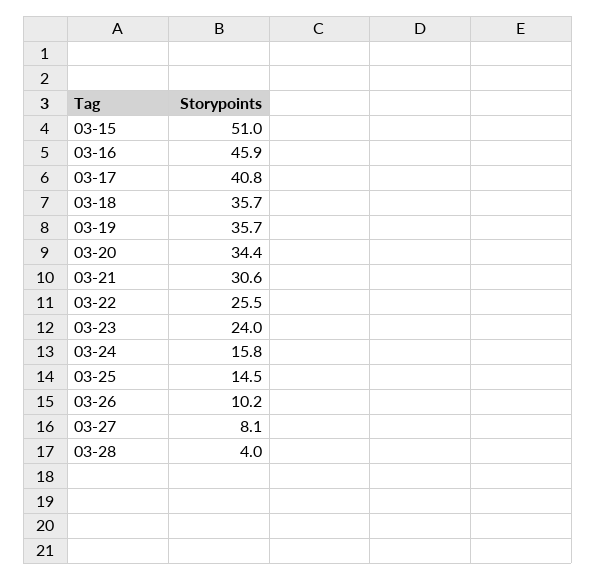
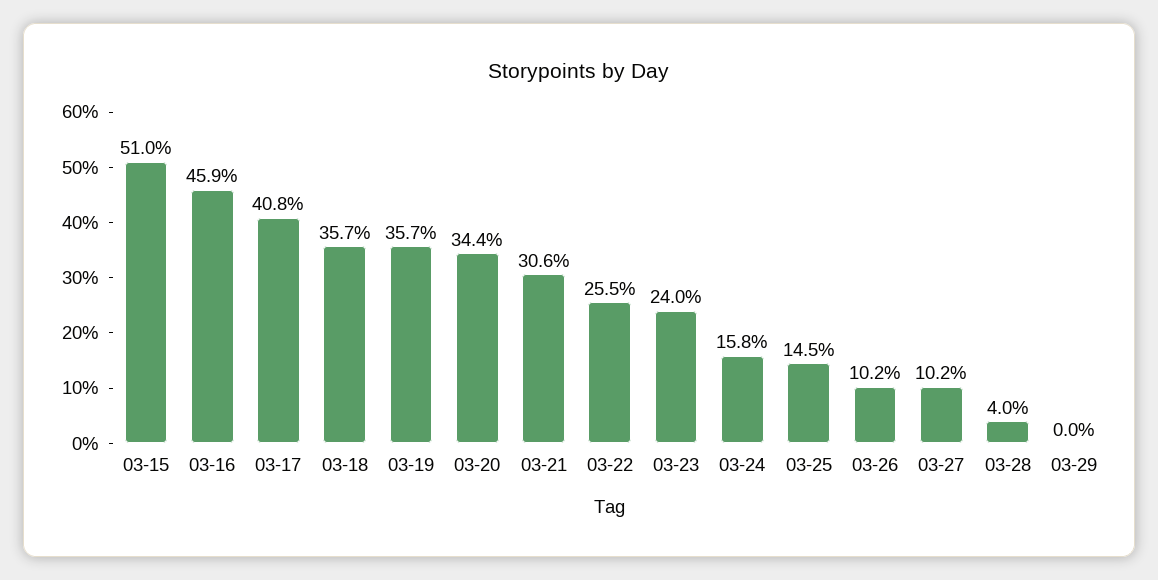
03-27: 8.1 -> 10.2
03-29: none -> 0

